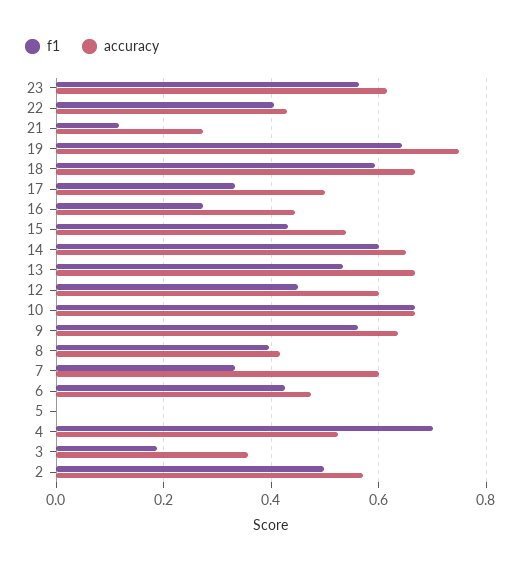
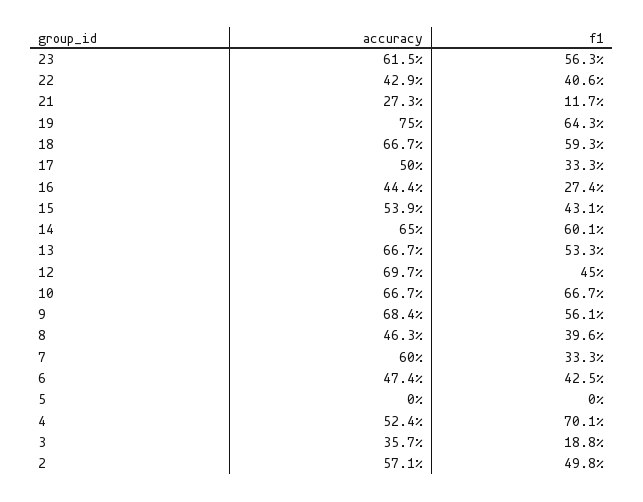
accuracy, 12: 0.6 -> 0.697
accuracy, 9: 0.64 -> 0.684
accuracy, 8: 0.42 -> 0.463

